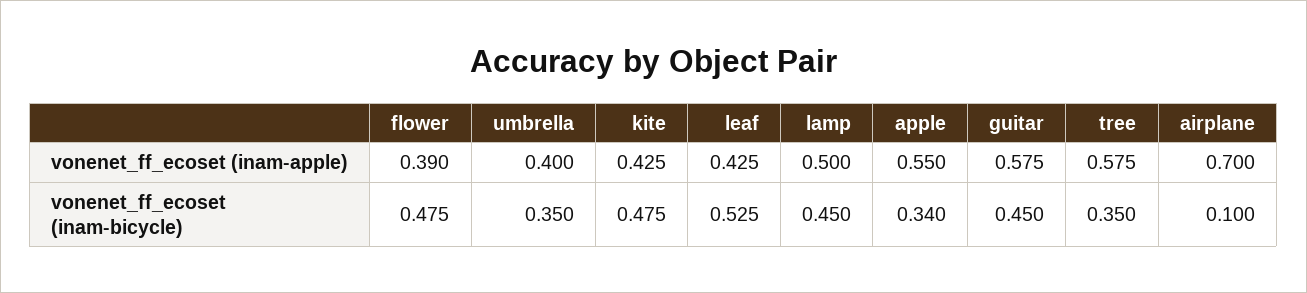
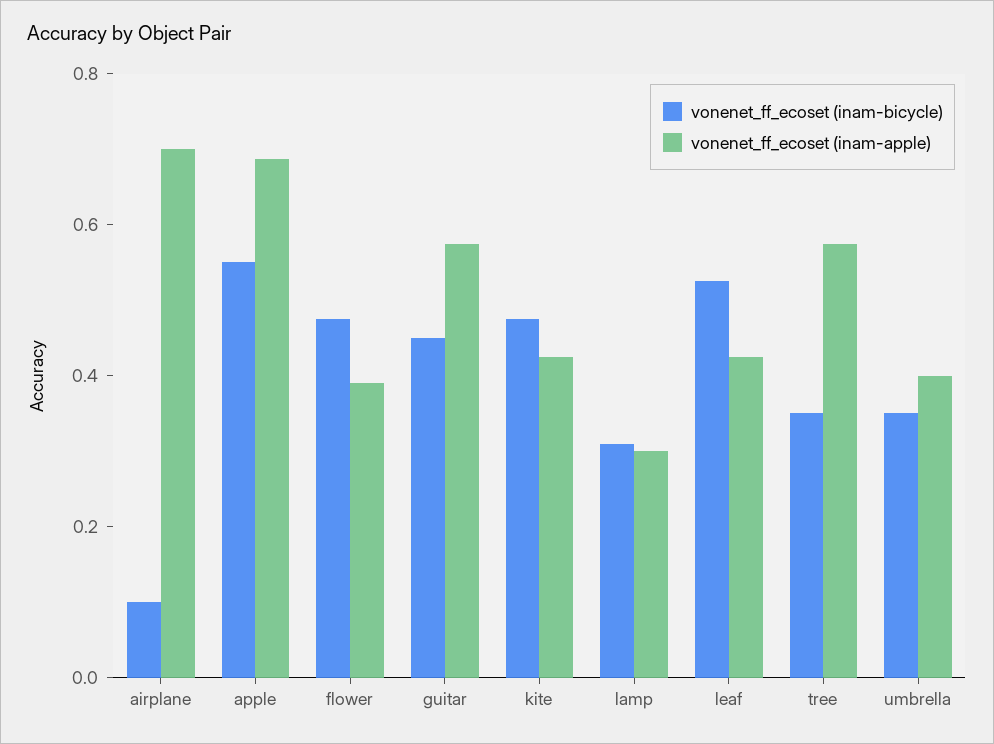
vonenet_ff_ecoset (inam-apple), lamp: 0.5 -> 0.3
vonenet_ff_ecoset (inam-apple), apple: 0.55 -> 0.7
vonenet_ff_ecoset (inam-bicycle), lamp: 0.45 -> 0.3
vonenet_ff_ecoset (inam-bicycle), apple: 0.34 -> 0.55

